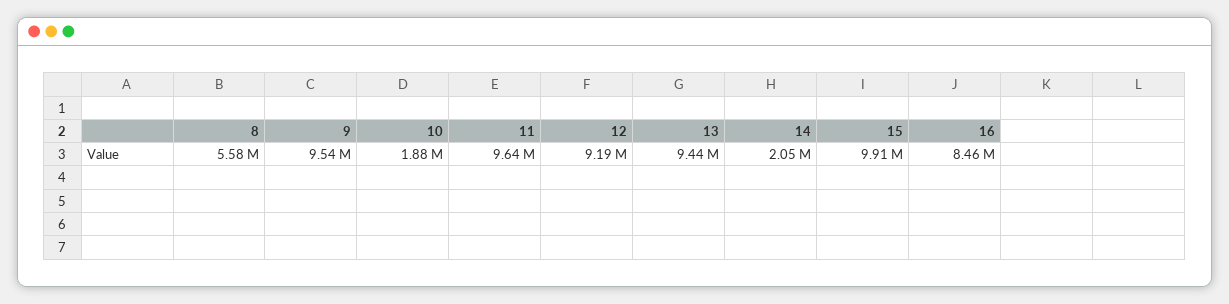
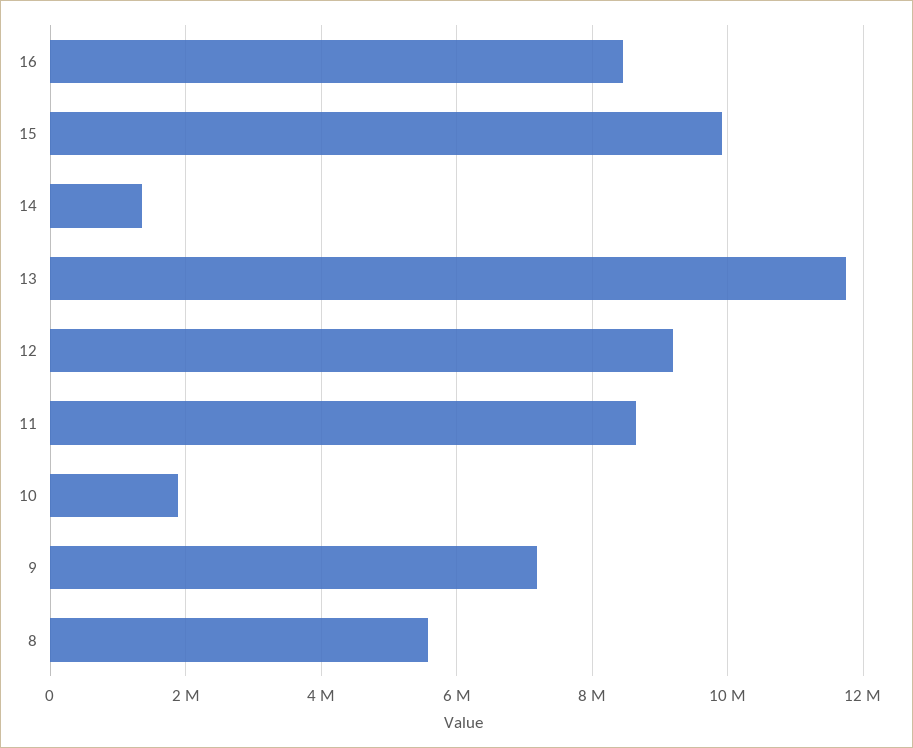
9: 9540000 -> 7200000
11: 9640000 -> 8600000
13: 9440000 -> 11800000
14: 2050000 -> 1400000

